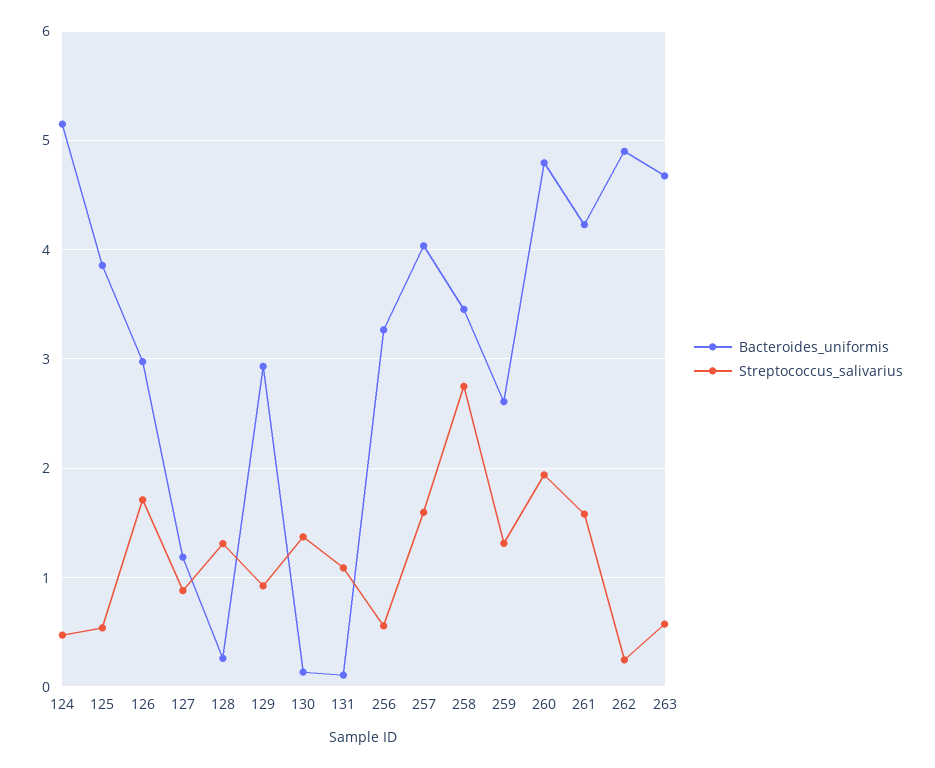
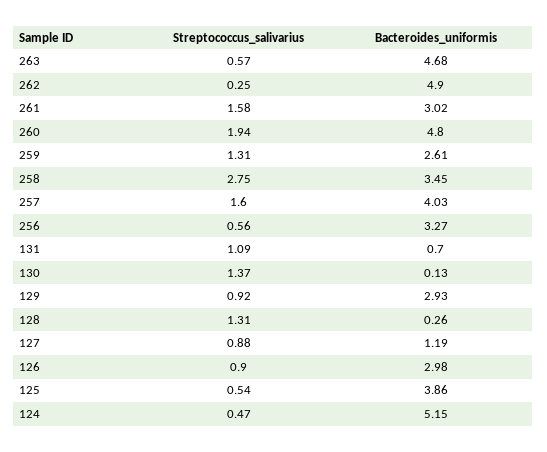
Streptococcus_salivarius, 126: 1.7 -> 0.9
Bacteroides_uniformis, 131: 0.1 -> 0.7
Bacteroides_uniformis, 261: 4.2 -> 3.02

